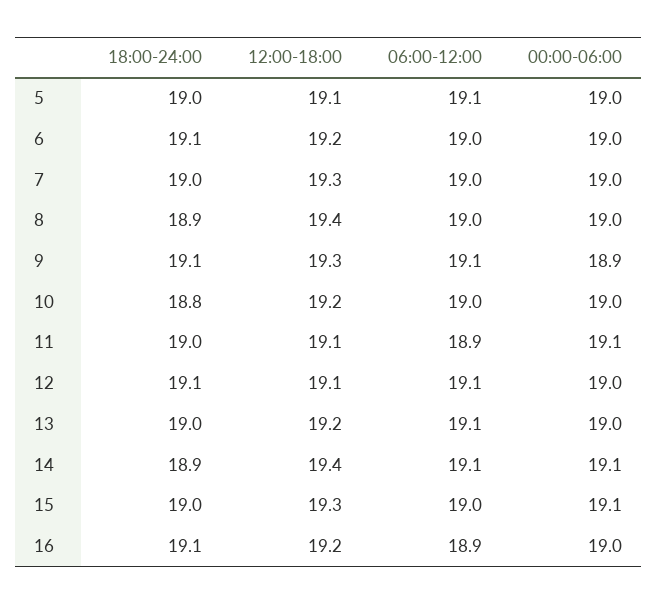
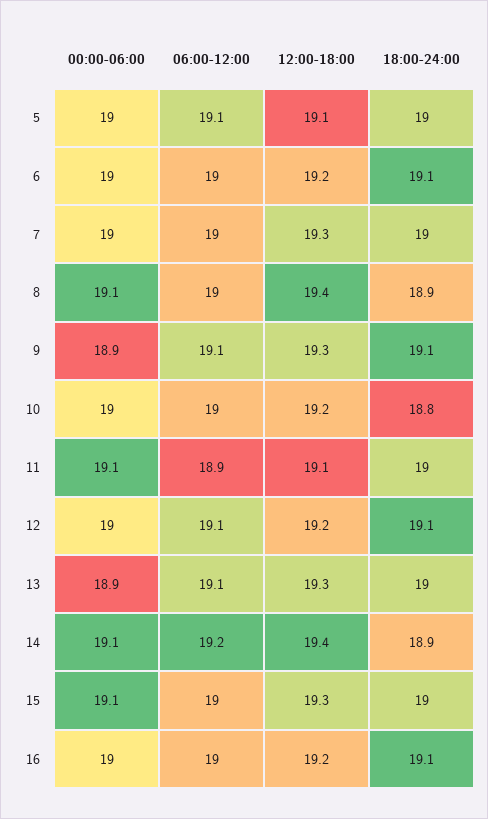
00:00-06:00, 8: 19 -> 19.1
12:00-18:00, 12: 19.1 -> 19.2
12:00-18:00, 13: 19.2 -> 19.3
00:00-06:00, 13: 19 -> 18.9
06:00-12:00, 14: 19.1 -> 19.2
06:00-12:00, 16: 18.9 -> 19

